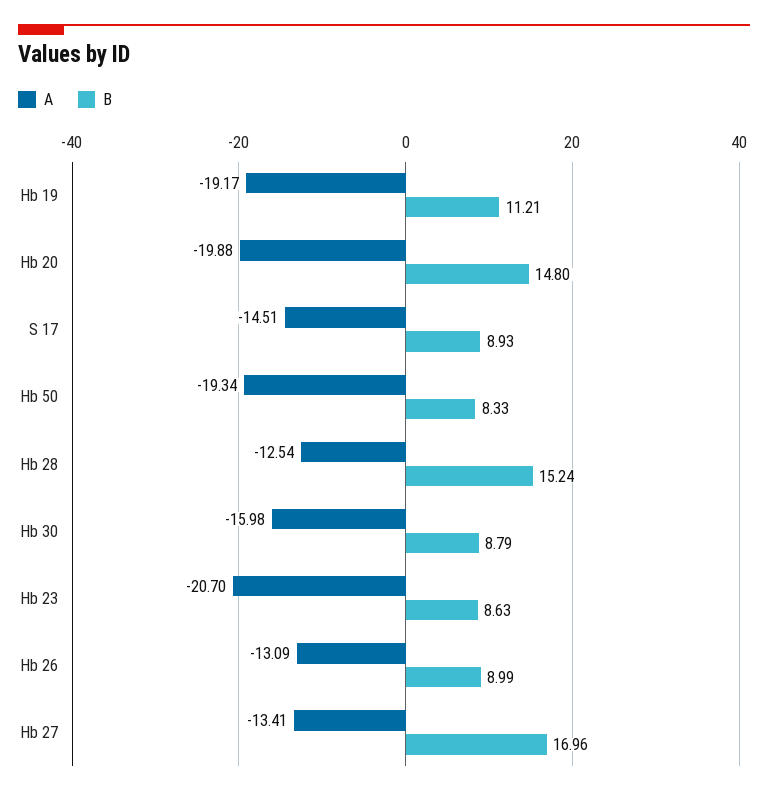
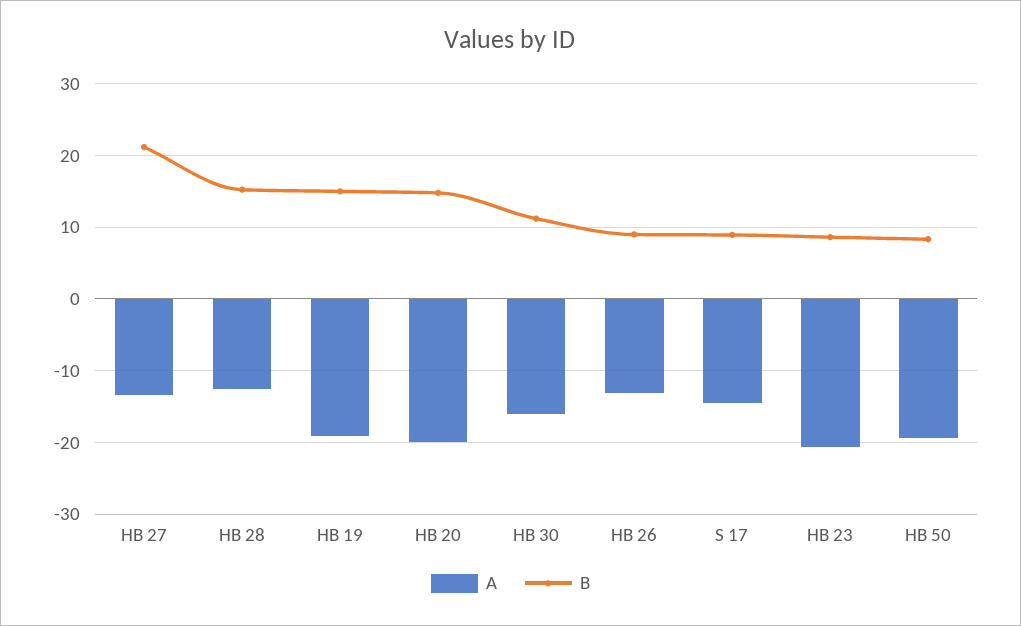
B, Hb 19: 11.21 -> 15
B, Hb 30: 8.79 -> 11
B, Hb 27: 16.96 -> 21

